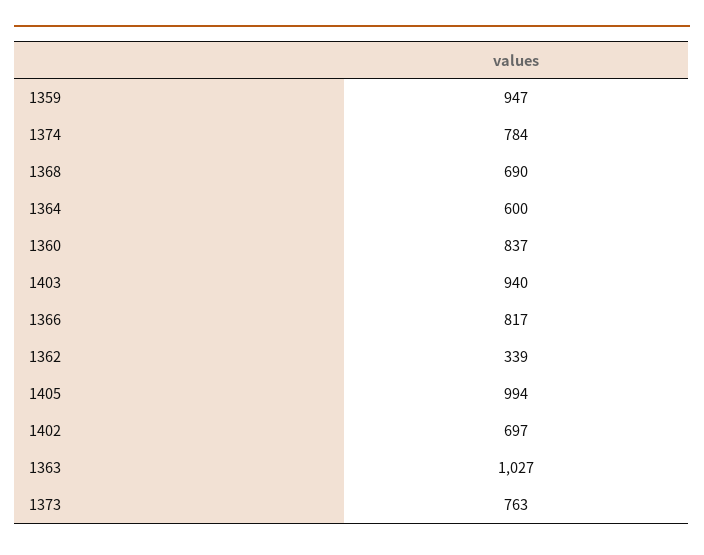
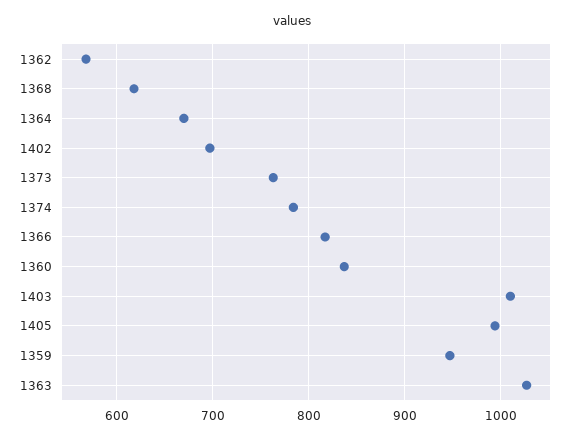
1368: 690 -> 620
1364: 600 -> 670
1403: 940 -> 1010
1362: 339 -> 570

